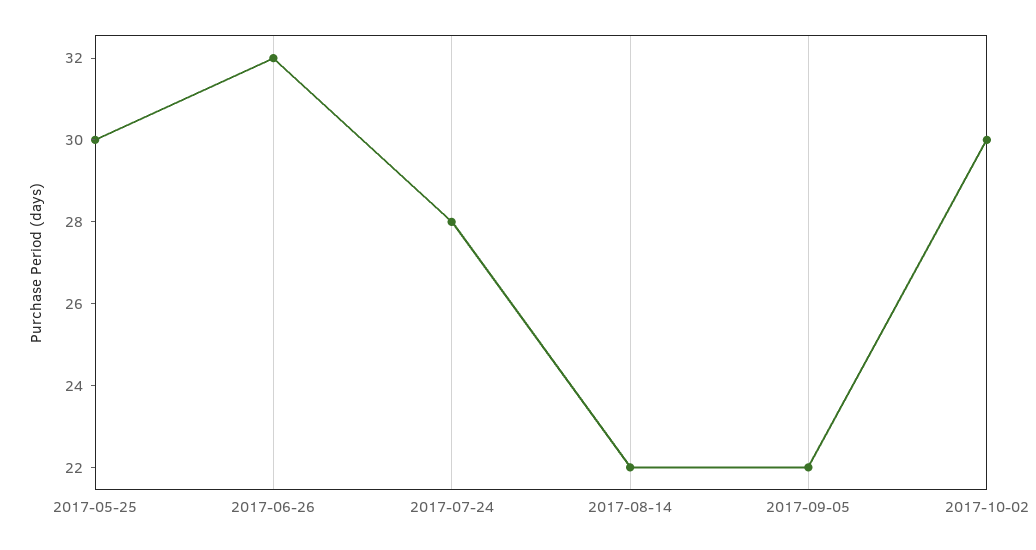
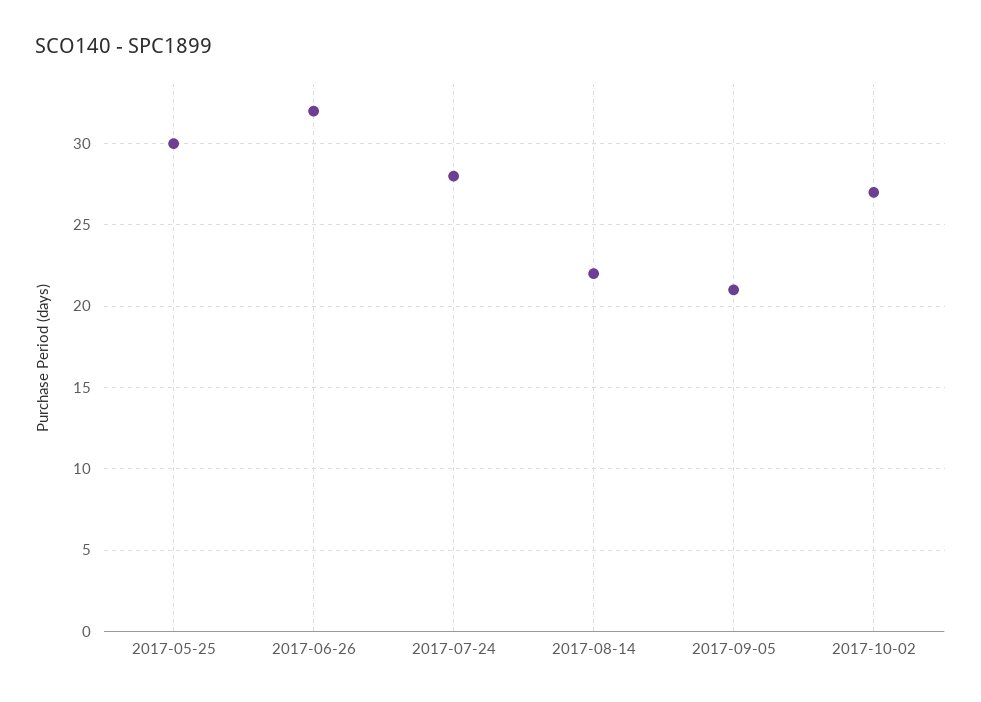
2017-09-05: 22 -> 21
2017-10-02: 30 -> 27

